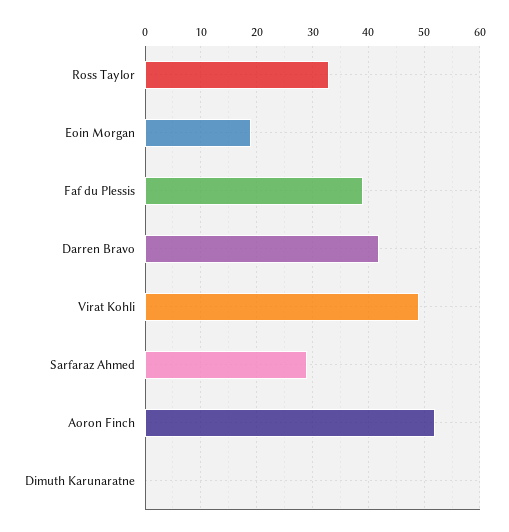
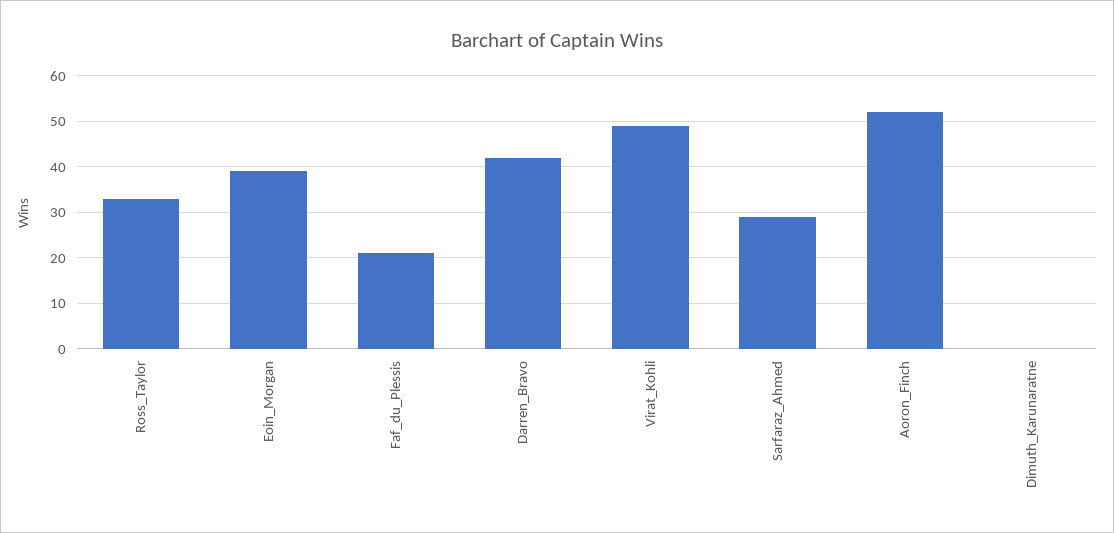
Eoin Morgan: 20 -> 40
Faf du Plessis: 40 -> 20

